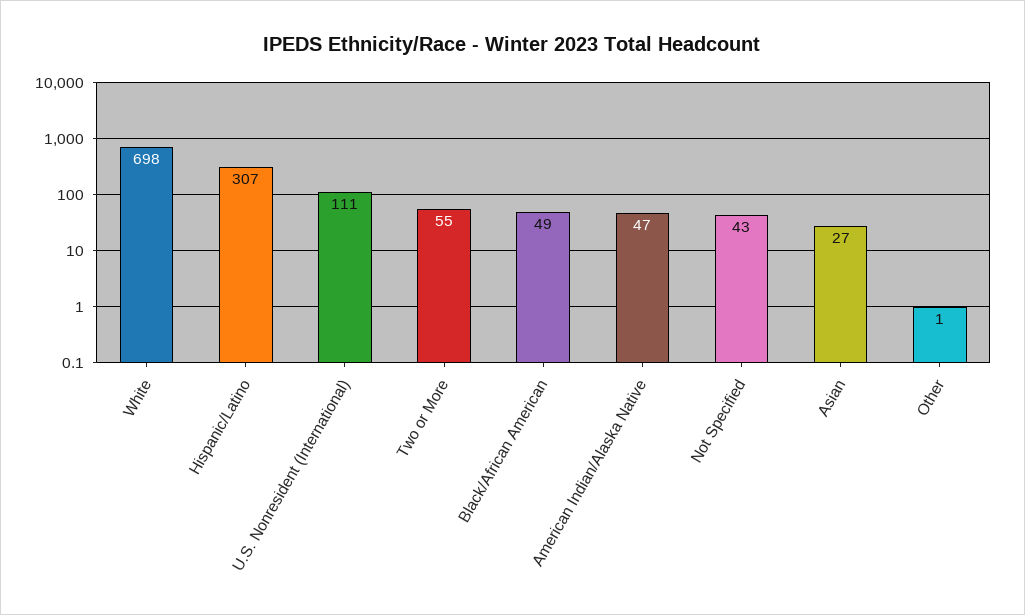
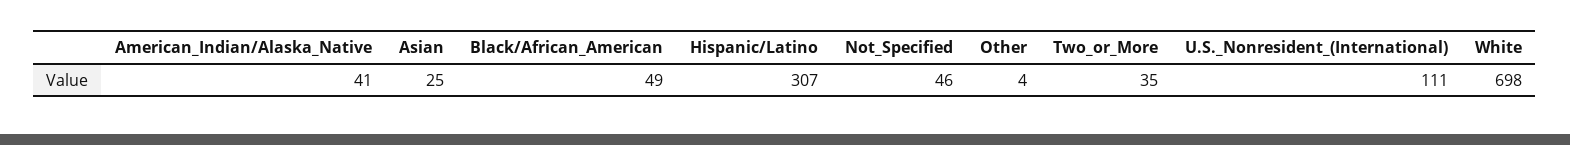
Two or More: 55 -> 35
American Indian/Alaska Native: 47 -> 41
Not Specified: 43 -> 46
Asian: 27 -> 25
Other: 1 -> 4

